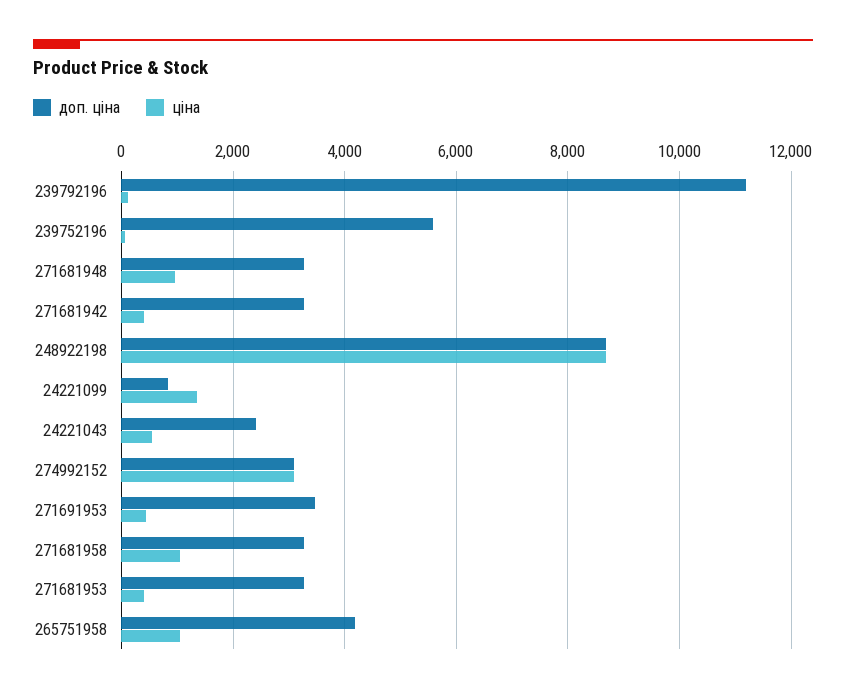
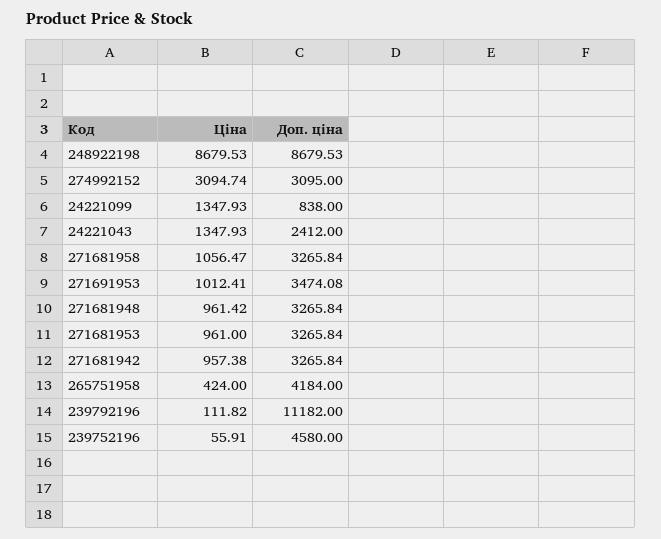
доп. ціна, 239752196: 5600 -> 4580
ціна, 271681942: 400 -> 957.38
ціна, 24221043: 600 -> 1347.93
ціна, 271691953: 400 -> 1012.41
ціна, 271681953: 400 -> 961
ціна, 265751958: 1000 -> 424

